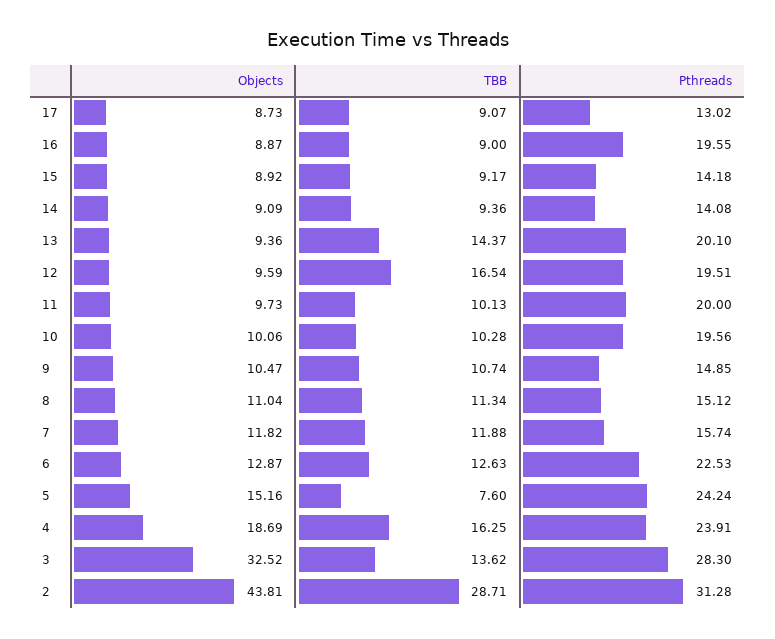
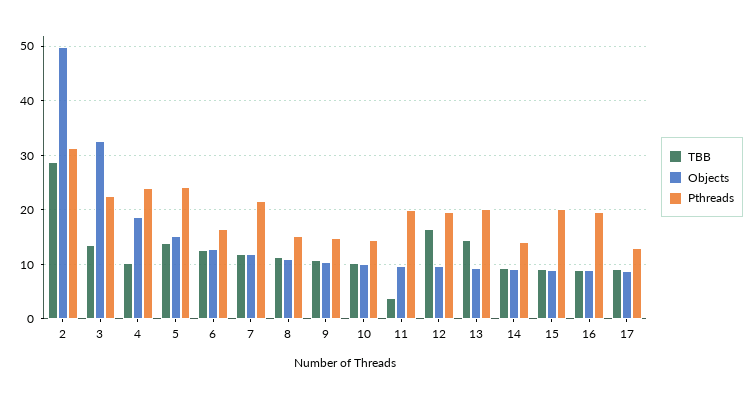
Pthreads, 15: 14.18 -> 20
TBB, 11: 10.13 -> 4
Pthreads, 10: 19.56 -> 14
Pthreads, 7: 15.74 -> 22
Pthreads, 6: 22.53 -> 16
TBB, 5: 7.6 -> 14
TBB, 4: 16.25 -> 10
Pthreads, 3: 28.3 -> 22
Objects, 2: 43.81 -> 50

